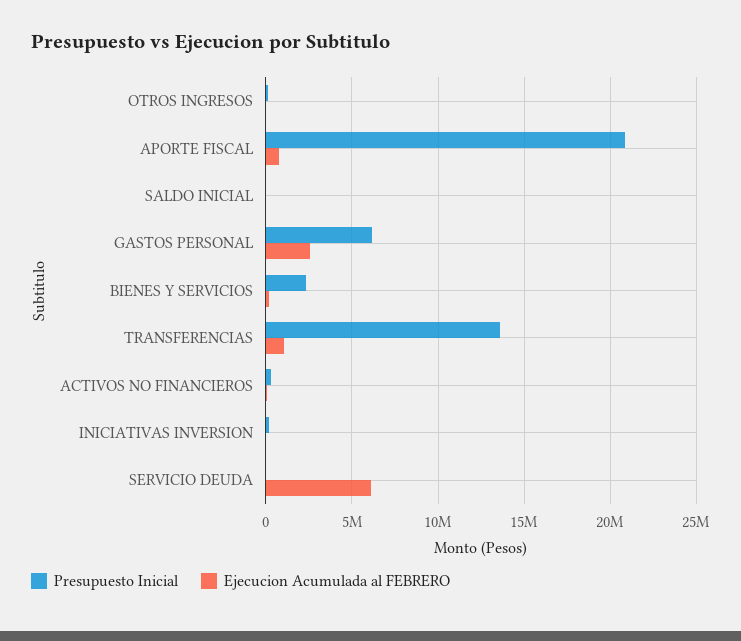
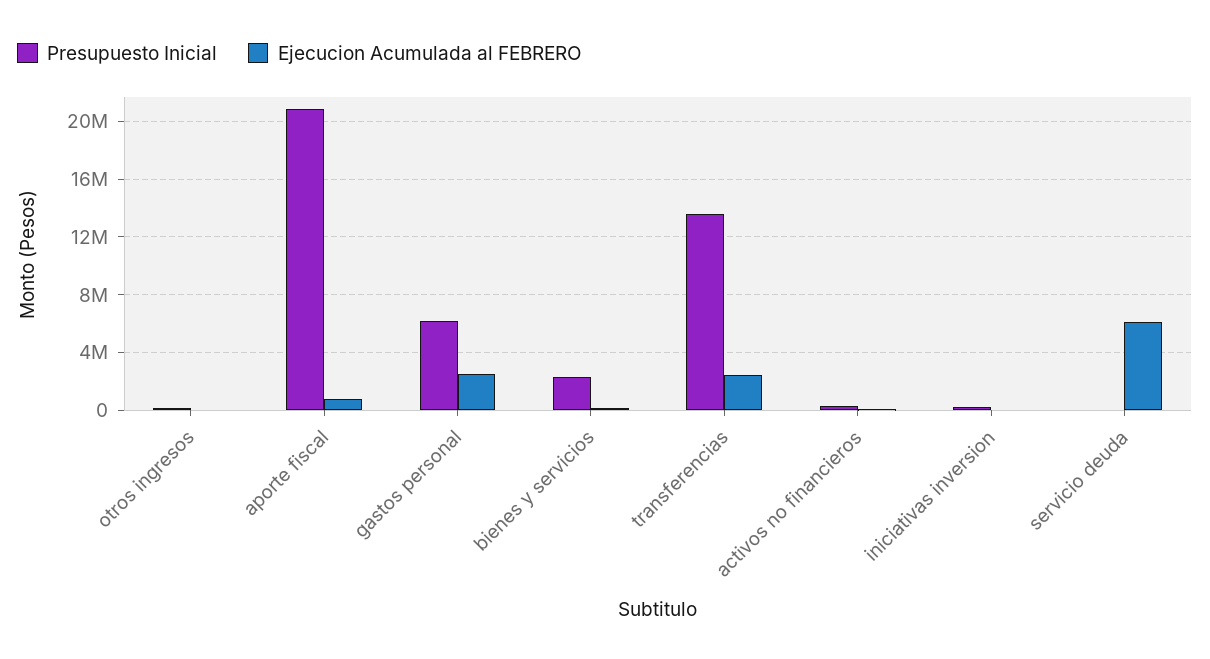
Presupuesto Inicial, SALDO INICIAL: 0 -> none
Ejecucion Acumulada al FEBRERO, SALDO INICIAL: 0 -> none
Ejecucion Acumulada al FEBRERO, TRANSFERENCIAS: 1000000 -> 2500000

